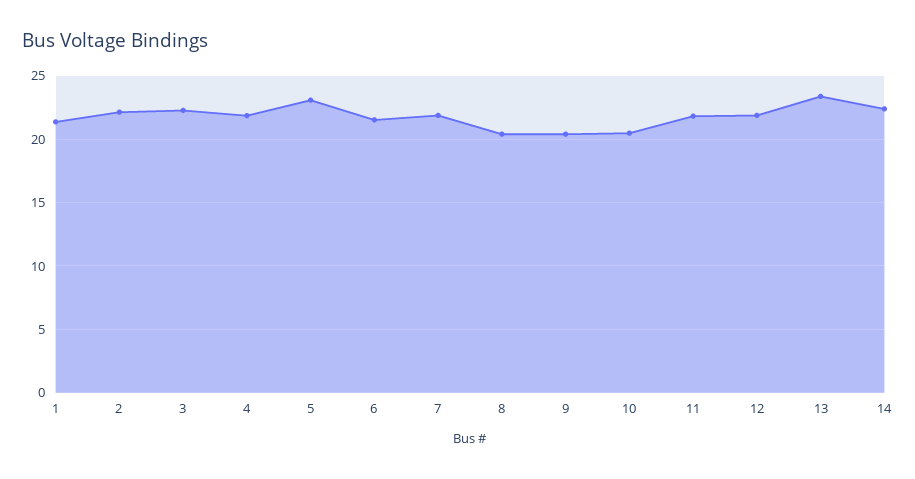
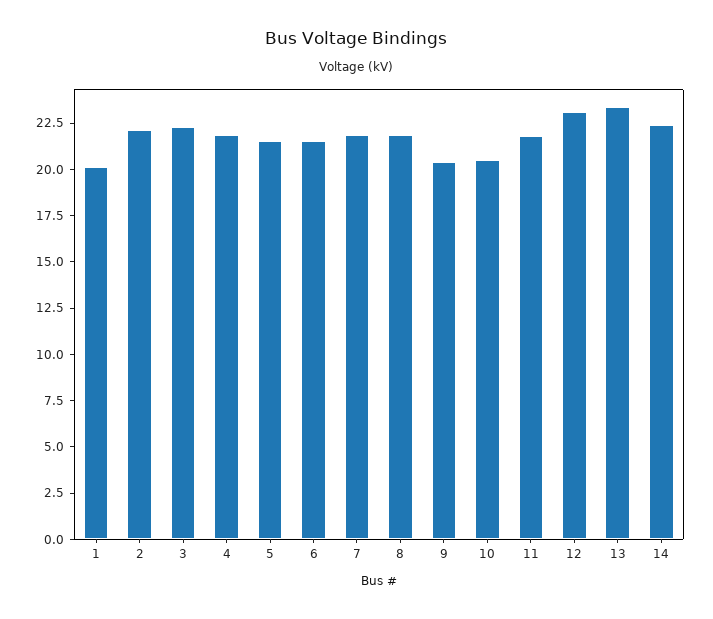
1: 21.5 -> 20
5: 23 -> 21.5
8: 20.5 -> 22
12: 22 -> 23

